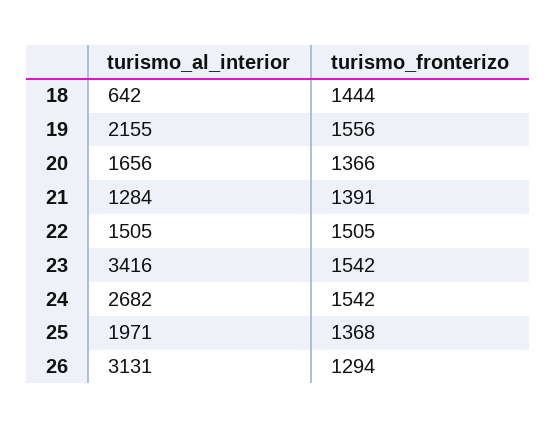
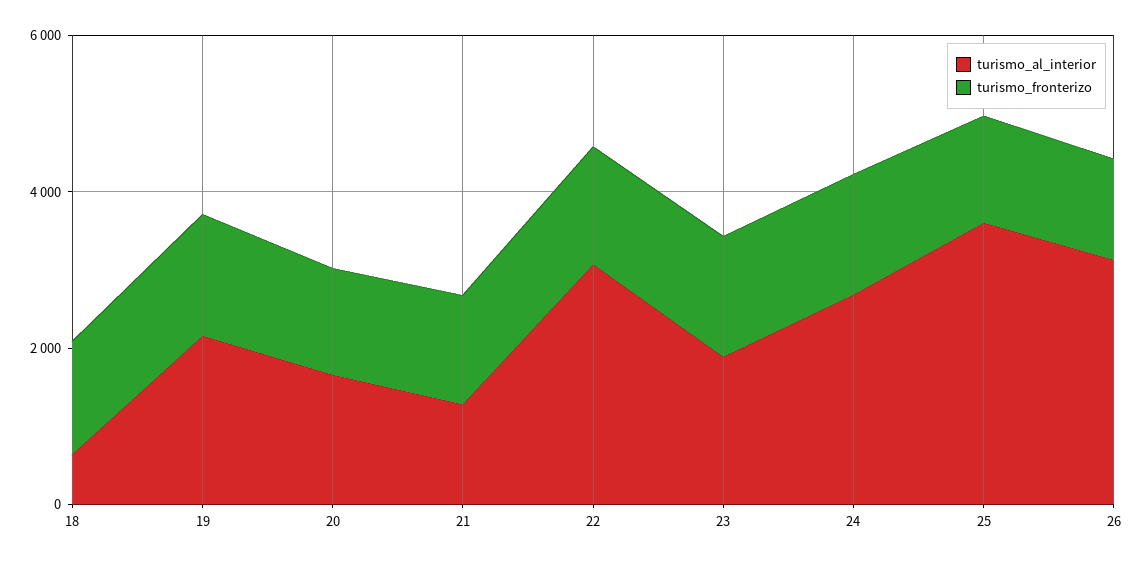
turismo_al_interior, 22: 1505 -> 3000
turismo_al_interior, 23: 3416 -> 2000
turismo_al_interior, 25: 1971 -> 3500

